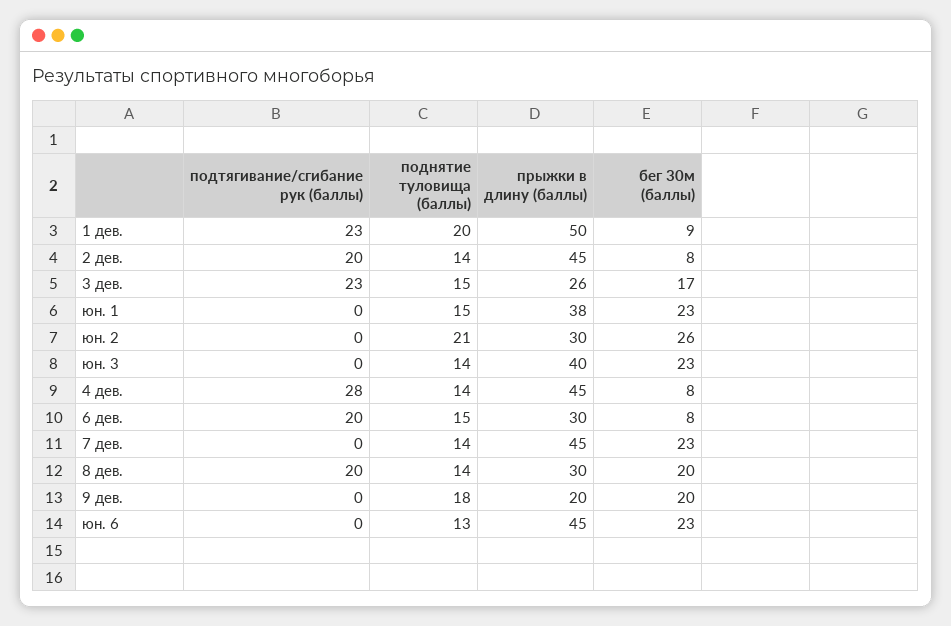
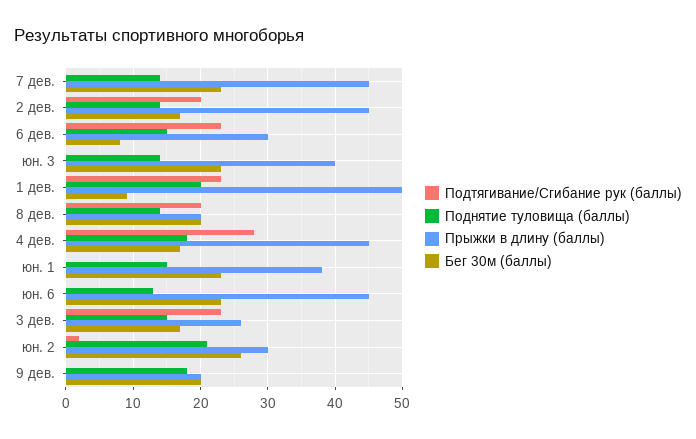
бег 30м (баллы), 2 дев.: 8 -> 17
подтягивание/сгибание рук (баллы), юн. 2: 0 -> 2
поднятие туловища (баллы), 4 дев.: 14 -> 18
бег 30м (баллы), 4 дев.: 8 -> 17
подтягивание/сгибание рук (баллы), 6 дев.: 20 -> 23
прыжки в длину (баллы), 8 дев.: 30 -> 20

